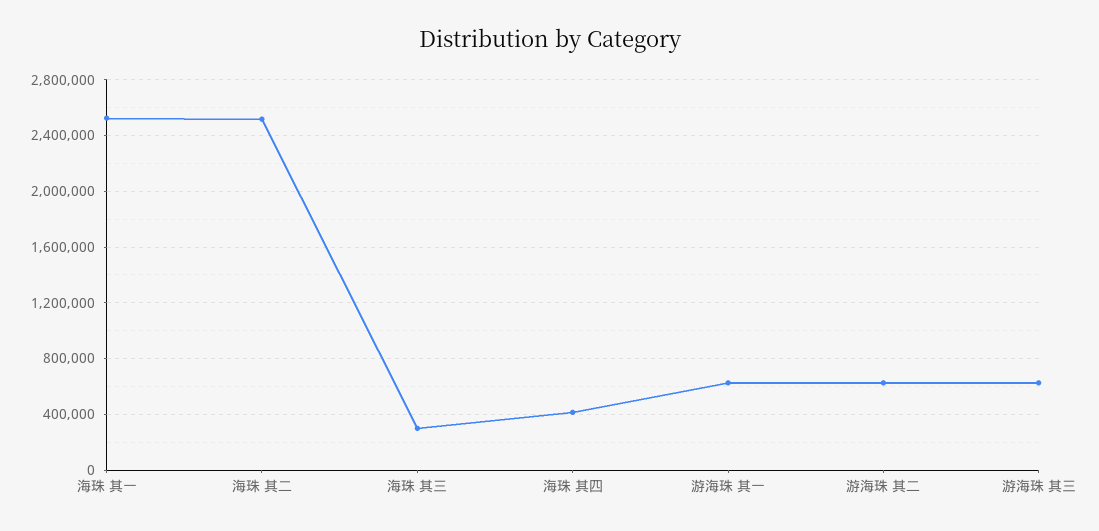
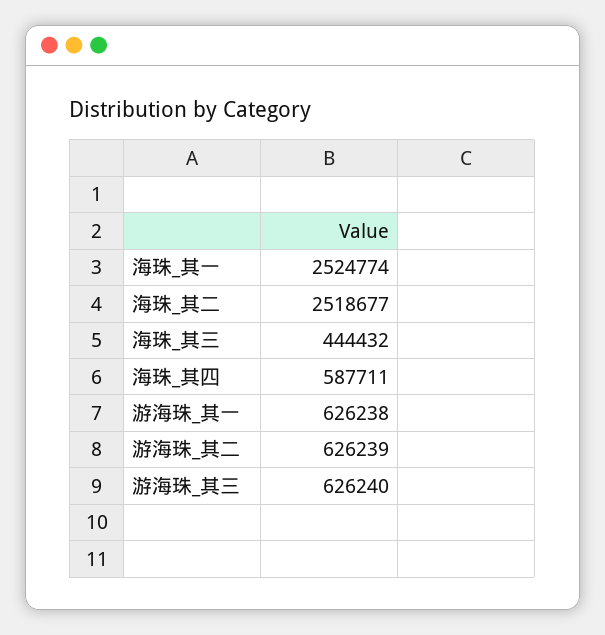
海珠 其三: 300000 -> 444432
海珠 其四: 400000 -> 587711

